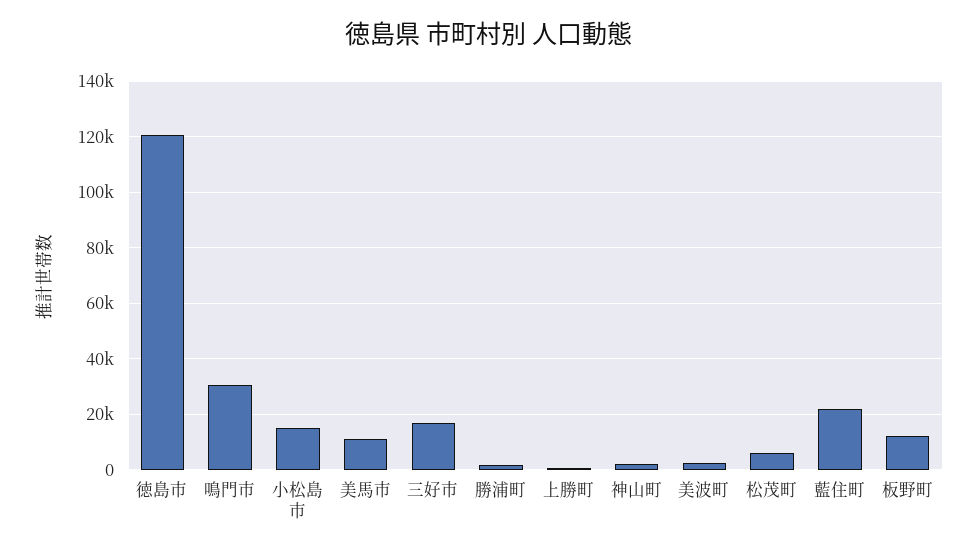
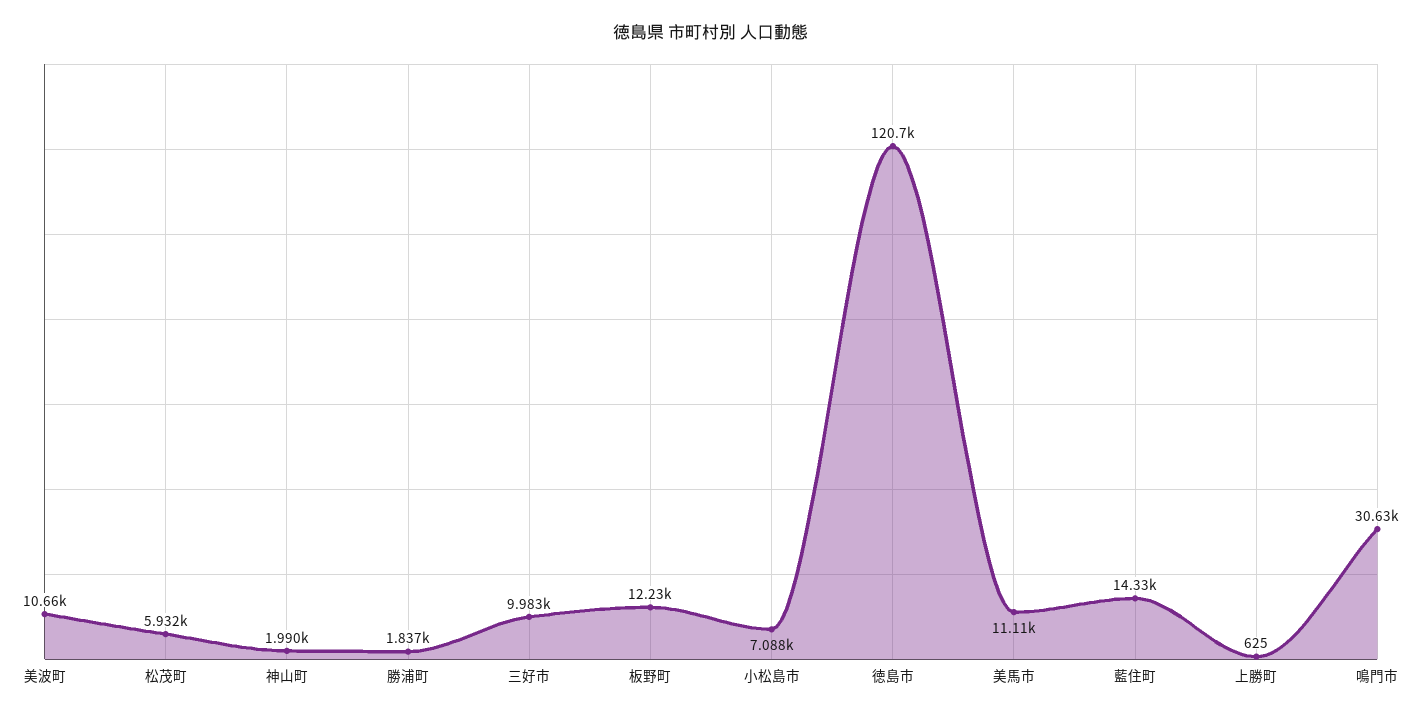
小松島市: 15000 -> 7088
三好市: 17500 -> 9983
美波町: 2500 -> 10660
藍住町: 22500 -> 14330

